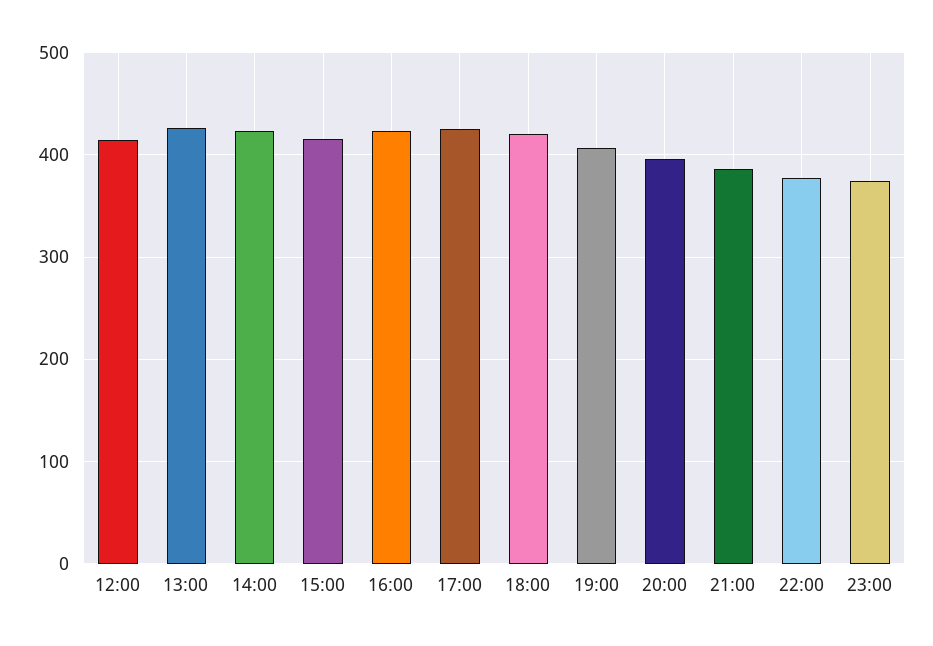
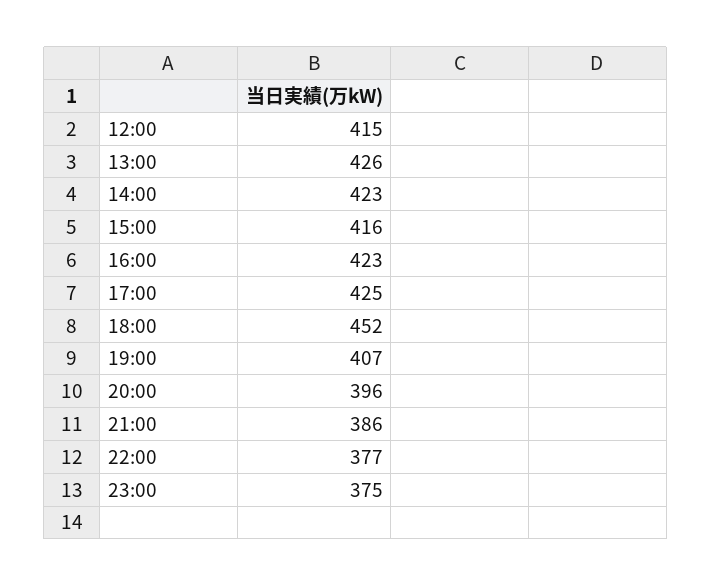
18:00: 420 -> 452

